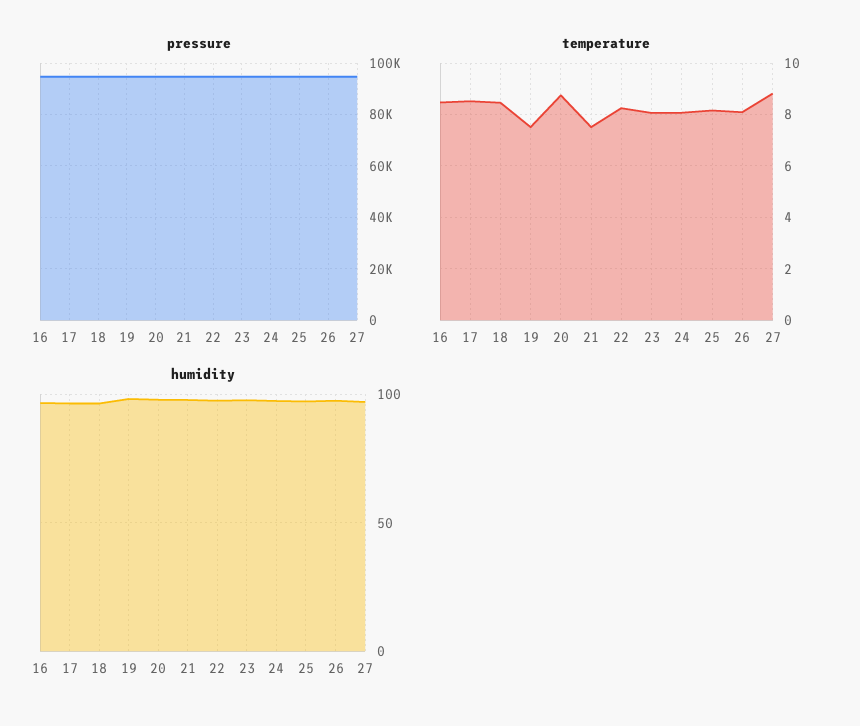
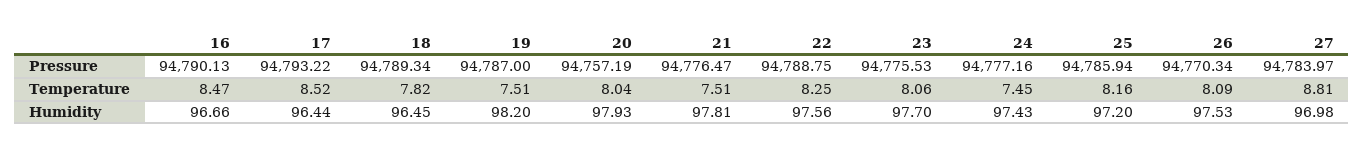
temperature, 18: 8.5 -> 7.82
temperature, 20: 8.75 -> 8.04
temperature, 24: 8 -> 7.45

